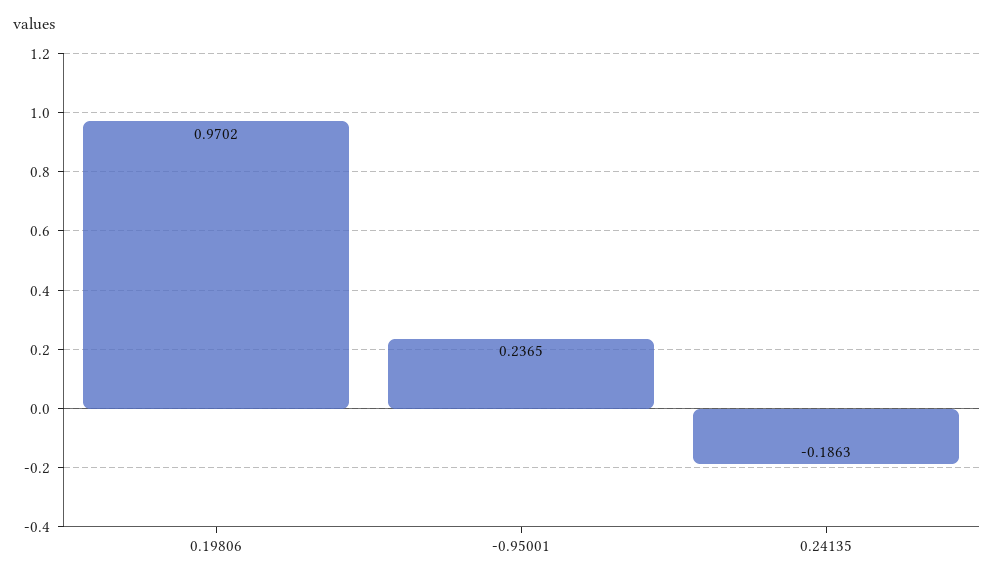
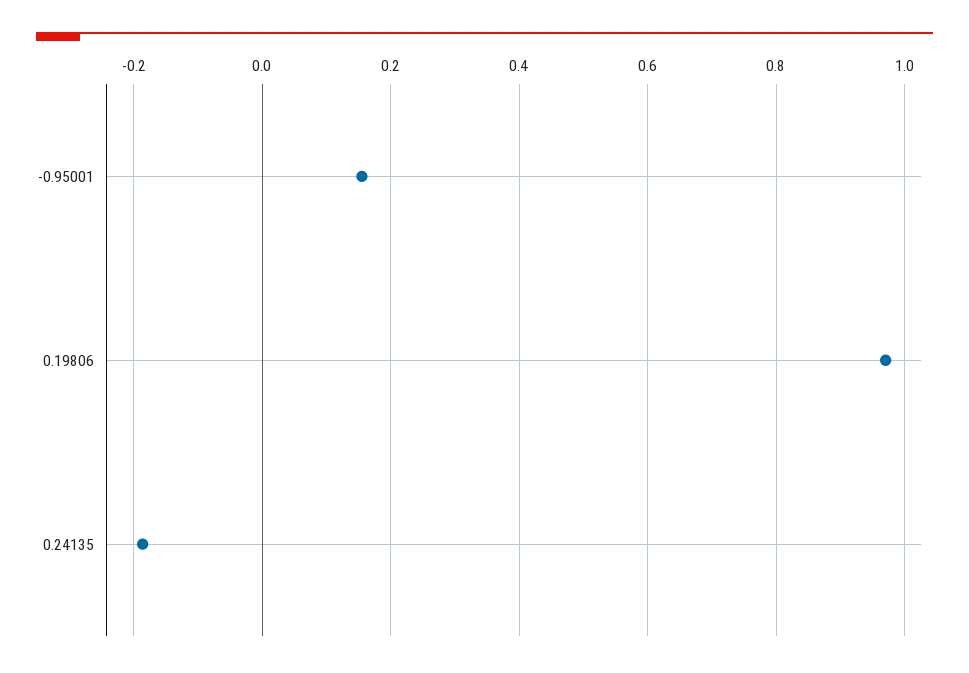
-0.95001: 0.2365 -> 0.16

